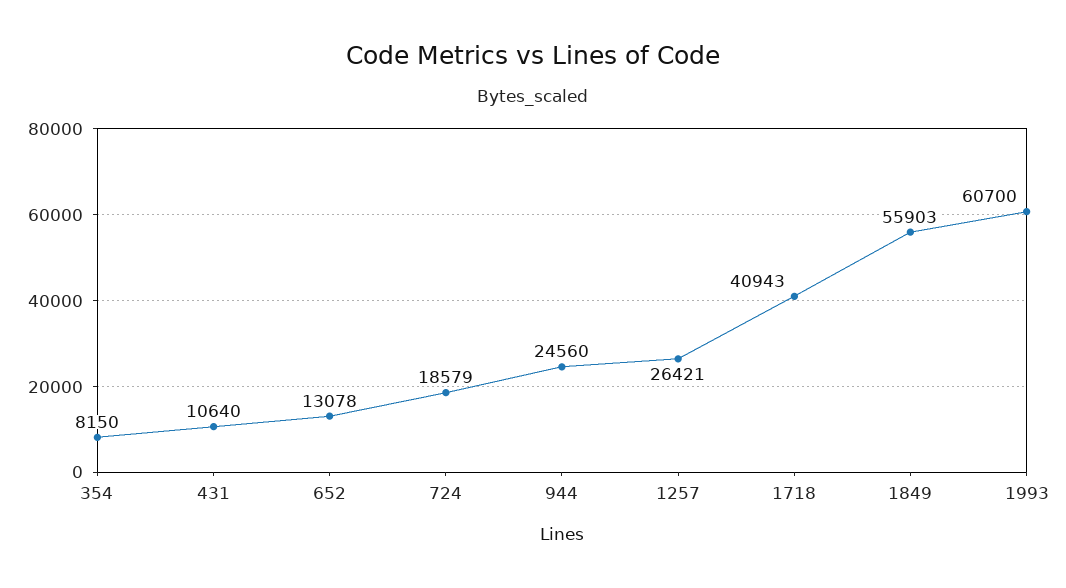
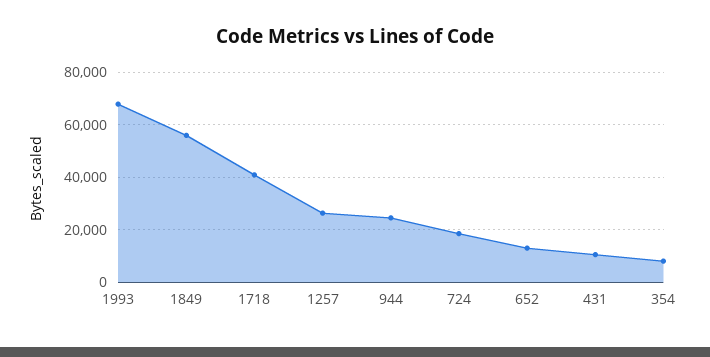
1993: 60700 -> 67500

